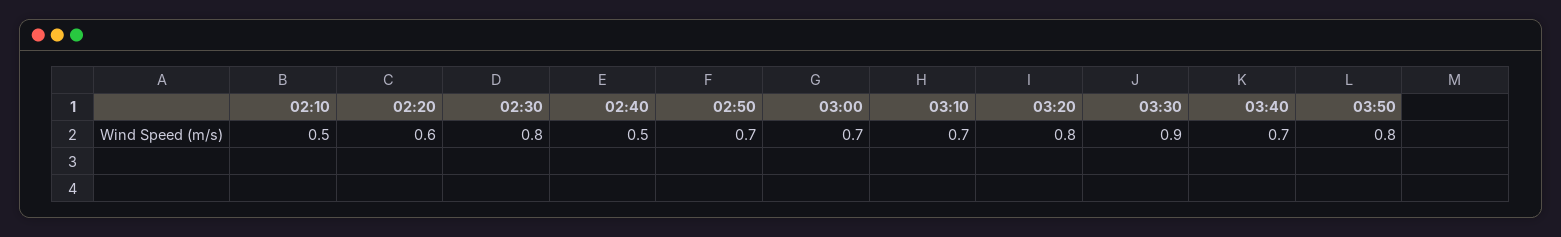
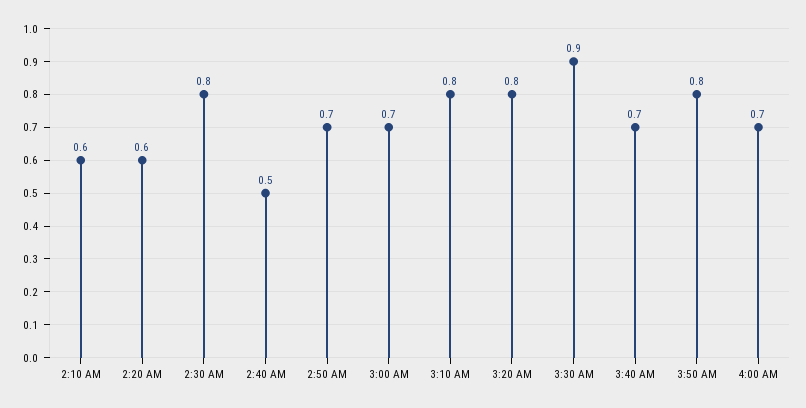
02:10: 0.5 -> 0.6
03:10: 0.7 -> 0.8
4:00 AM: none -> 0.7

